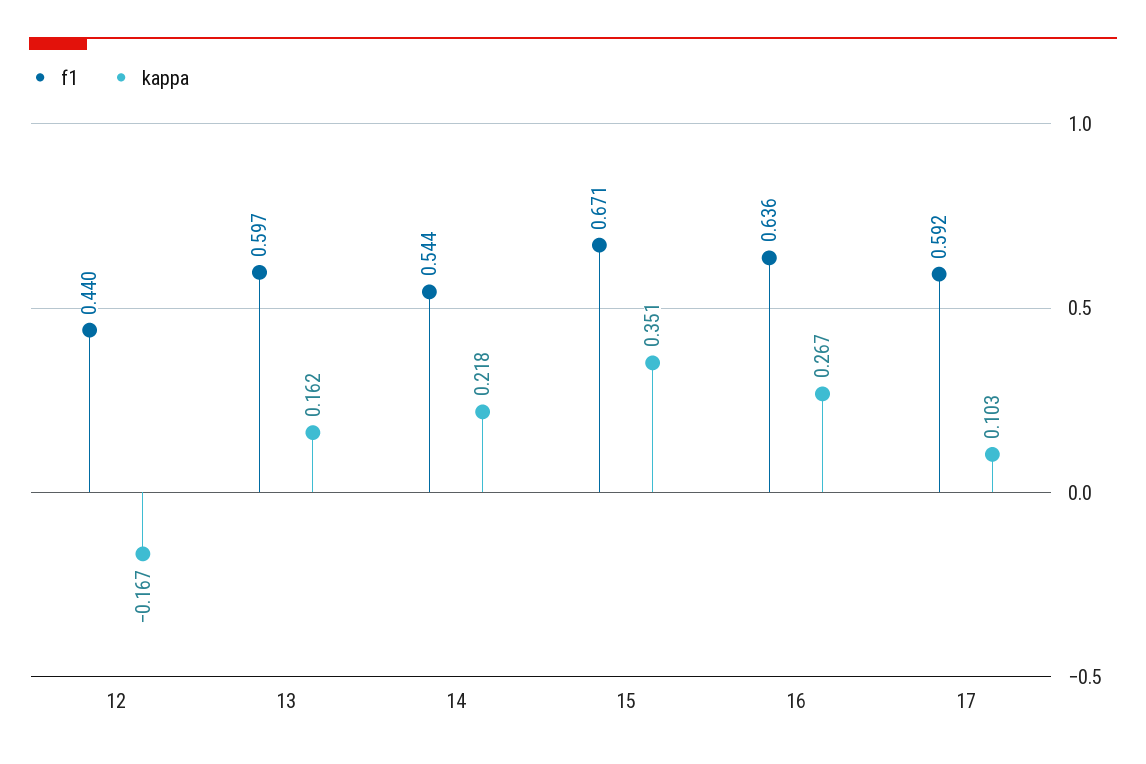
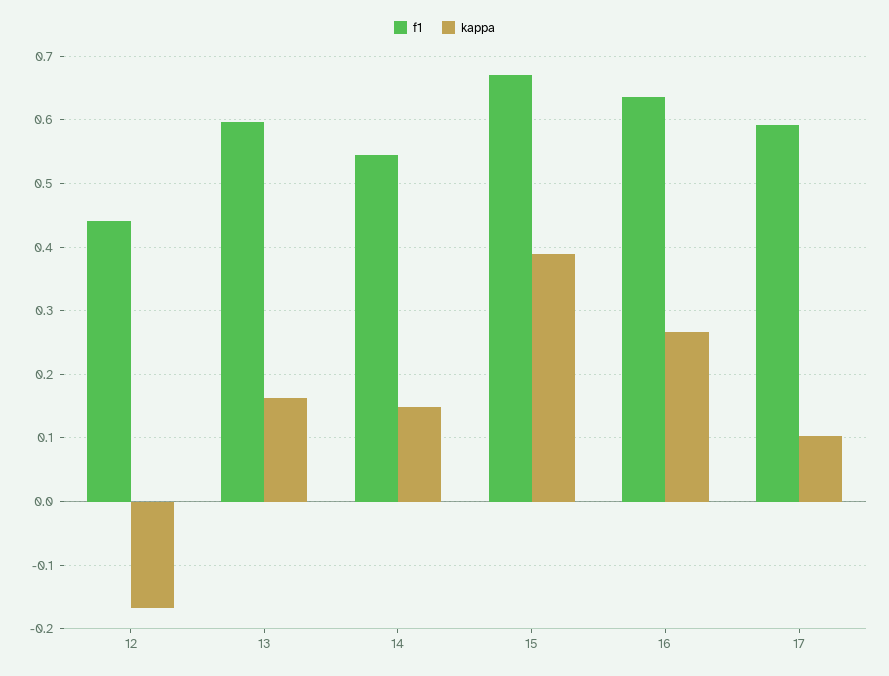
kappa, 14: 0.218 -> 0.15
kappa, 15: 0.351 -> 0.39

